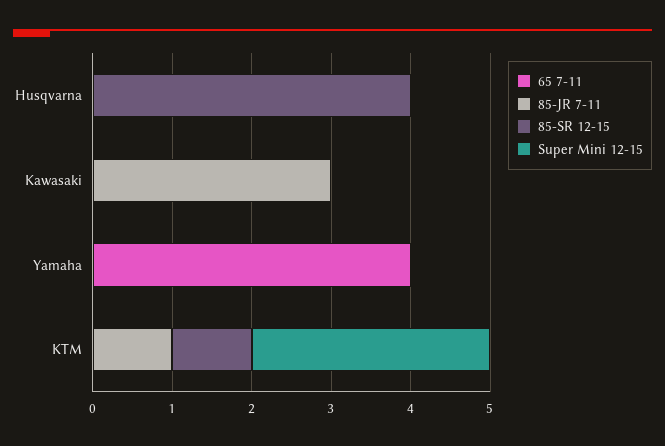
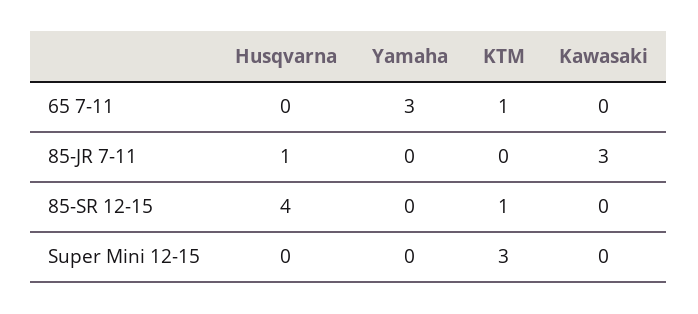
85-JR 7-11, Husqvarna: 0 -> 1
65 7-11, Yamaha: 4 -> 3
65 7-11, KTM: 0 -> 1
85-JR 7-11, KTM: 1 -> 0

